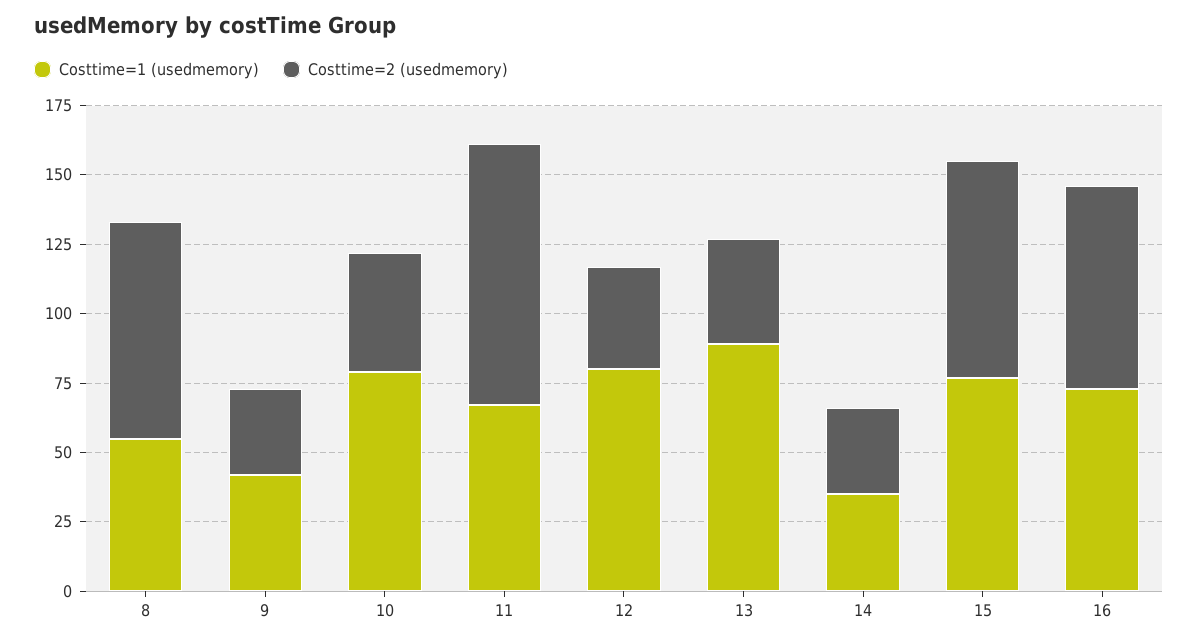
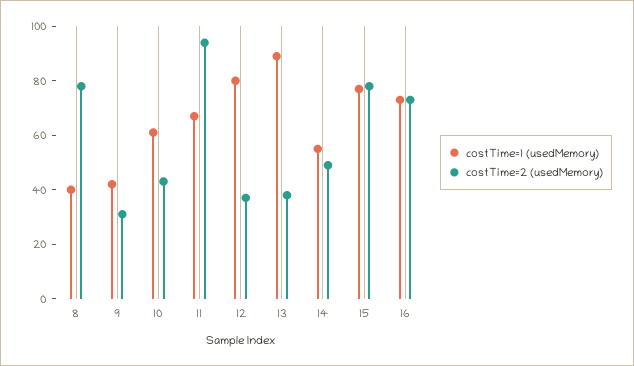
Costtime=1 (usedmemory), 8: 55 -> 40
Costtime=1 (usedmemory), 10: 80 -> 60
Costtime=1 (usedmemory), 14: 35 -> 55
Costtime=2 (usedmemory), 14: 30 -> 50

